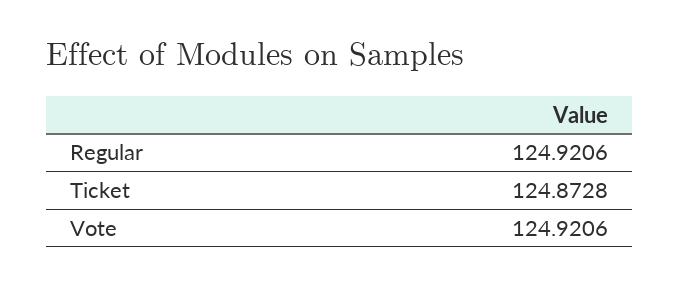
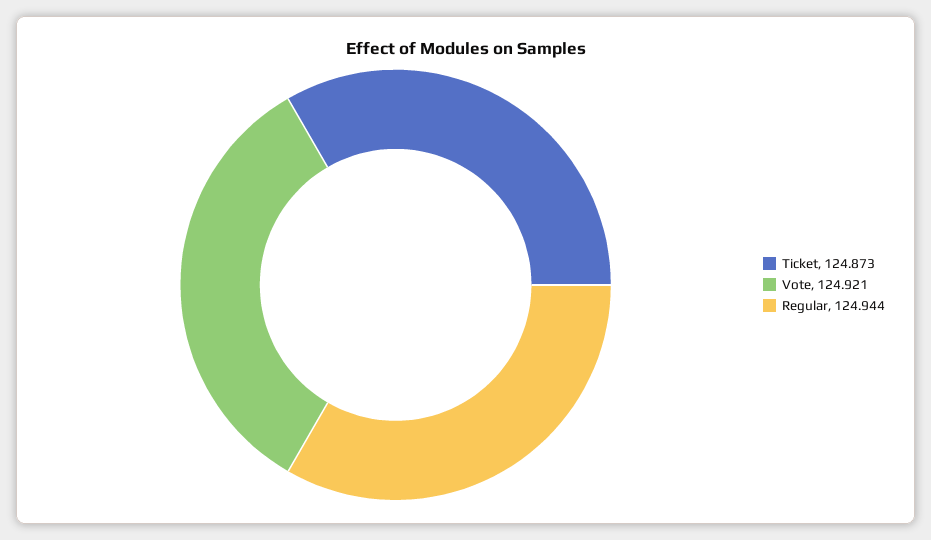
Regular: 124.9206 -> 124.944

